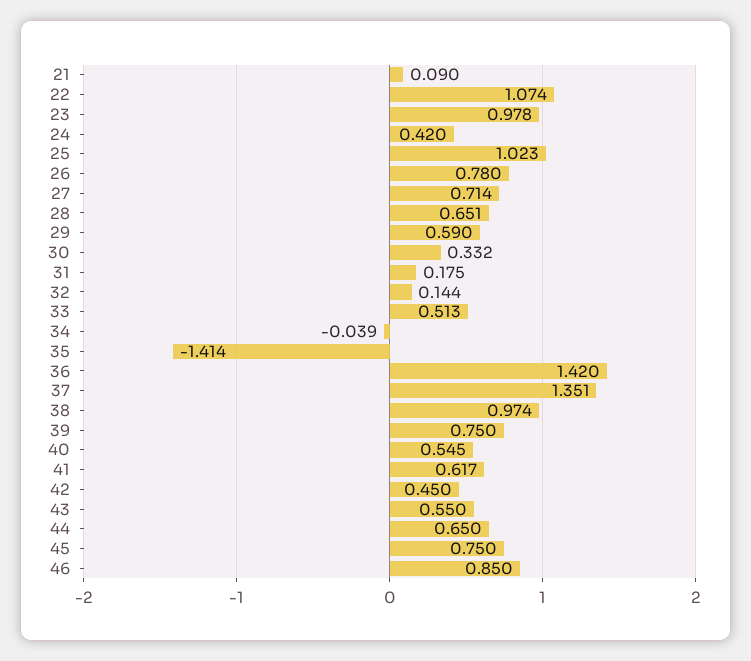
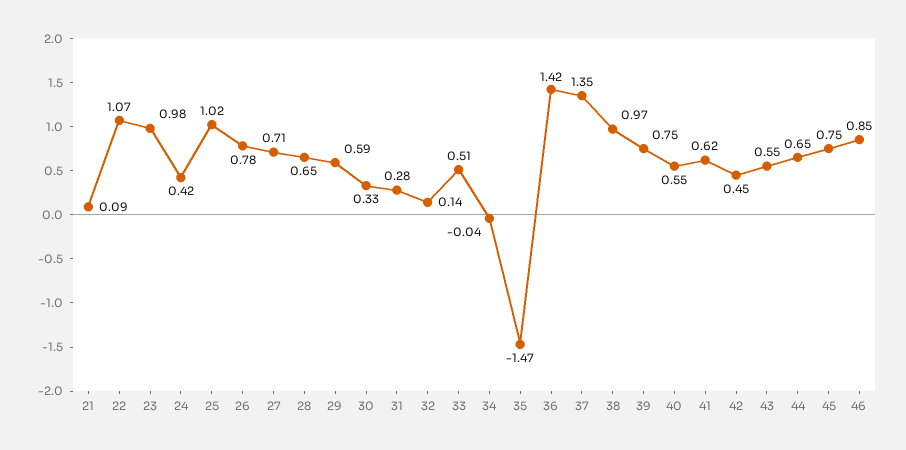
31: 0.175 -> 0.28
35: -1.414 -> -1.47

